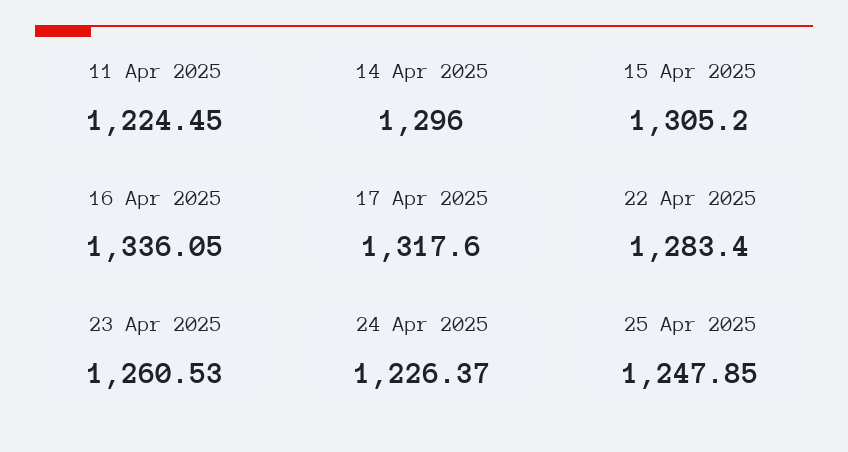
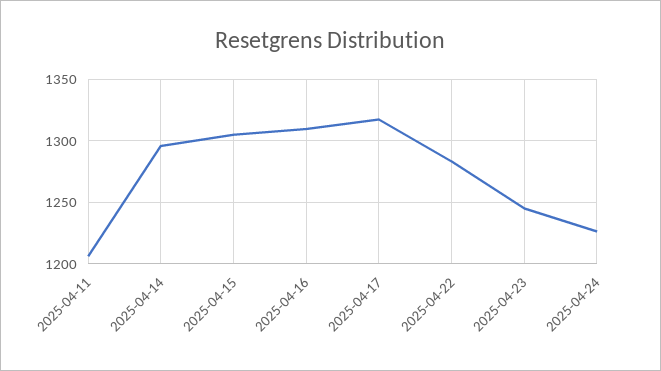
11 Apr 2025: 1224.45 -> 1205
16 Apr 2025: 1336.05 -> 1310
23 Apr 2025: 1260.53 -> 1245
25 Apr 2025: 1247.85 -> none

